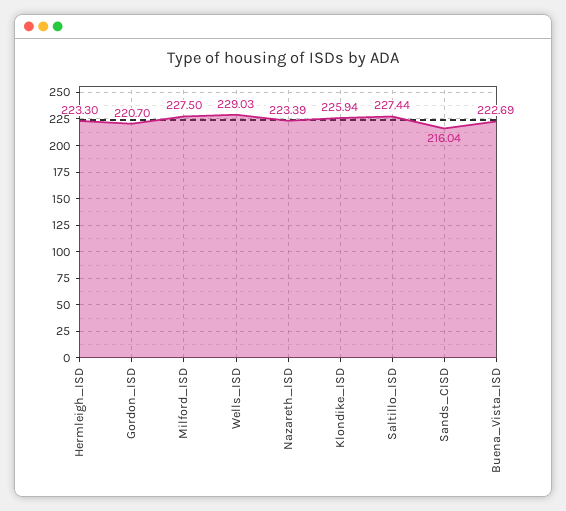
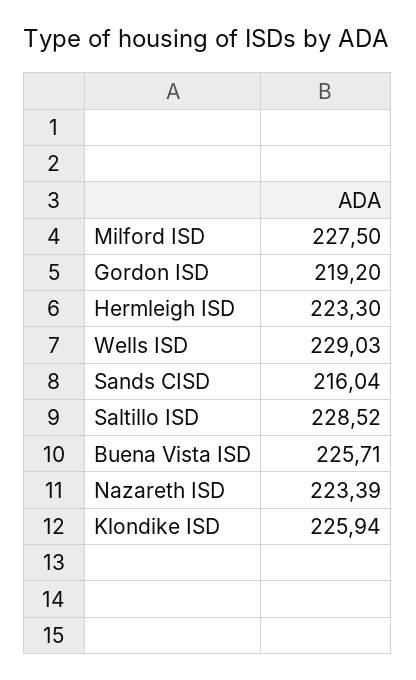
Gordon_ISD: 220.7 -> 219.2
Saltillo_ISD: 227.44 -> 228.52
Buena_Vista_ISD: 222.69 -> 225.71

